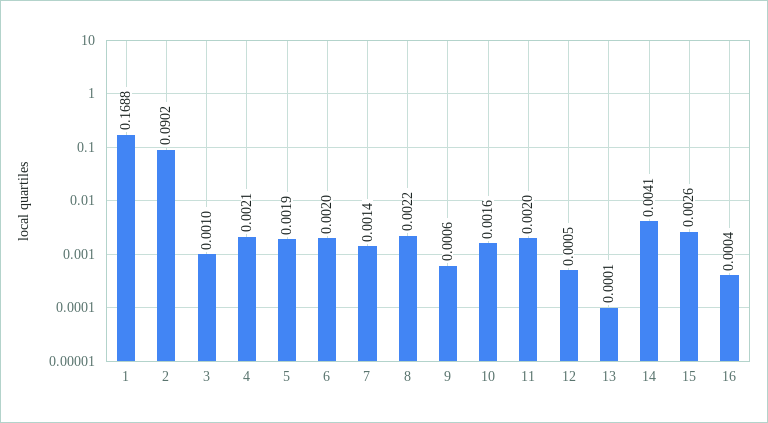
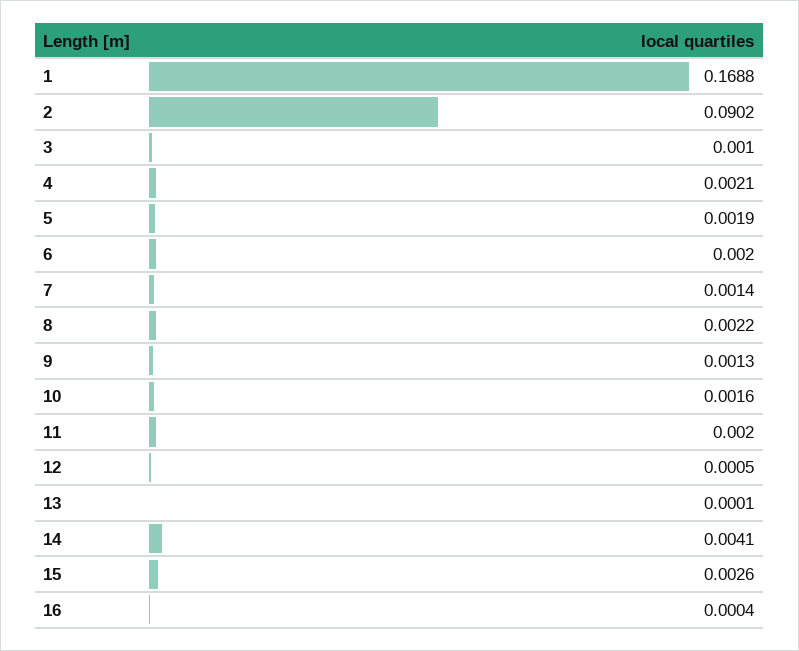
9: 0.0006 -> 0.0013

